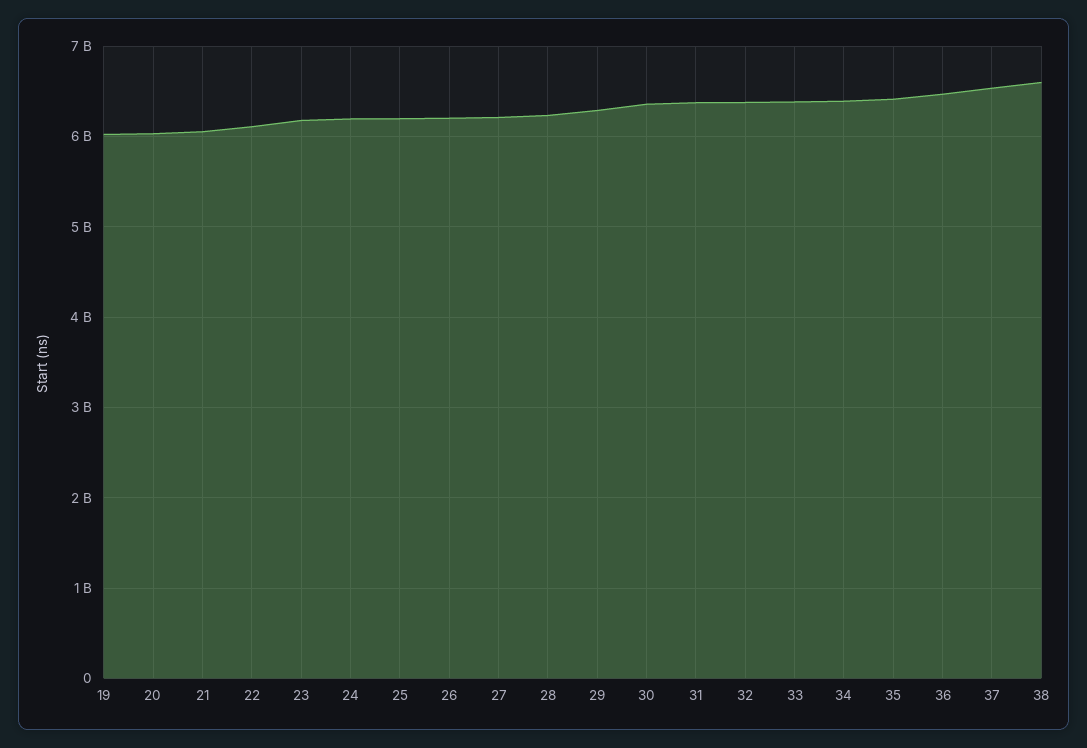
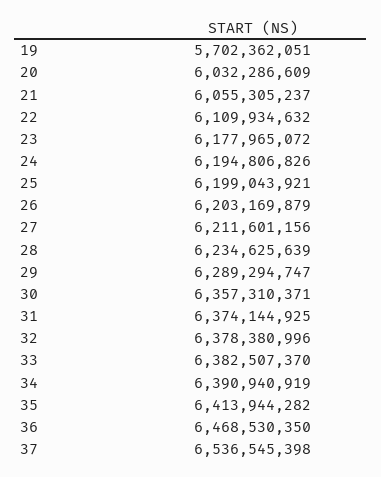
19: 6000000000 -> 5702362051
38: 6600000000 -> none

